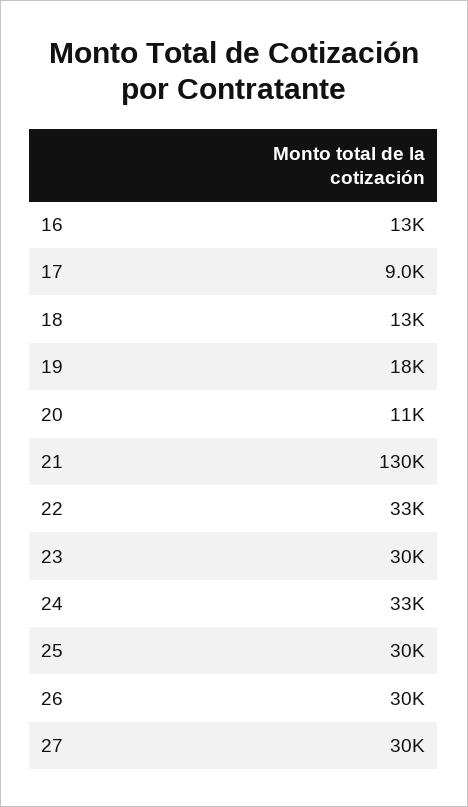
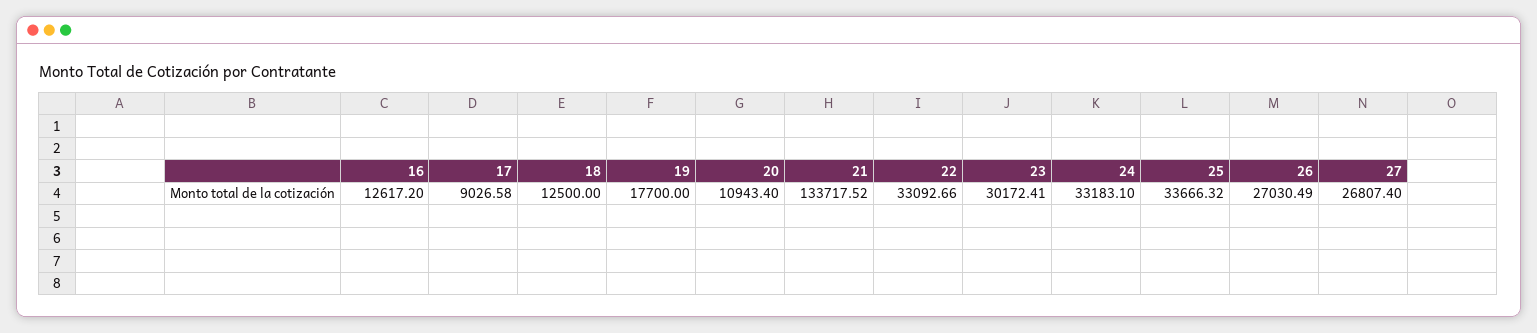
21: 130000 -> 133717.52
25: 30000 -> 33666.32
26: 30000 -> 27030.49
27: 30000 -> 26807.4

